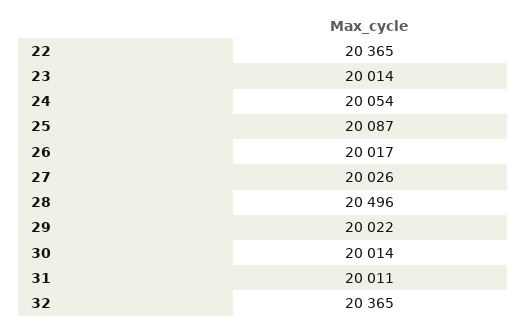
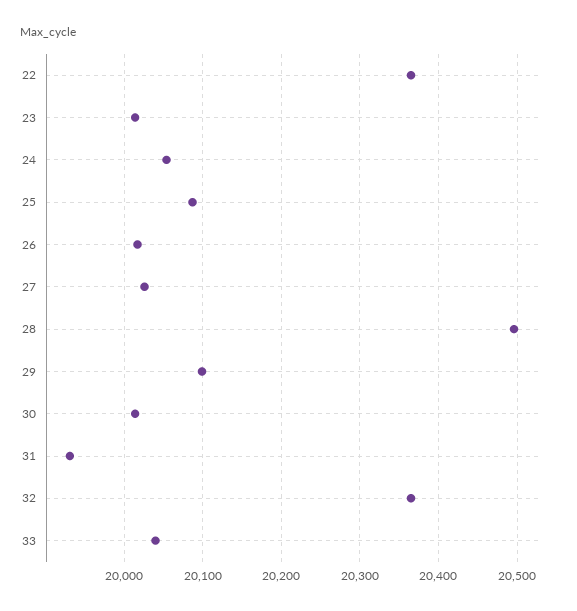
29: 20022 -> 20100
31: 20011 -> 19930
33: none -> 20040

